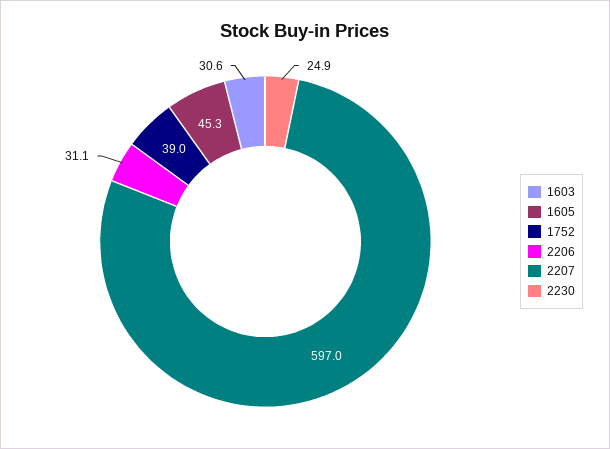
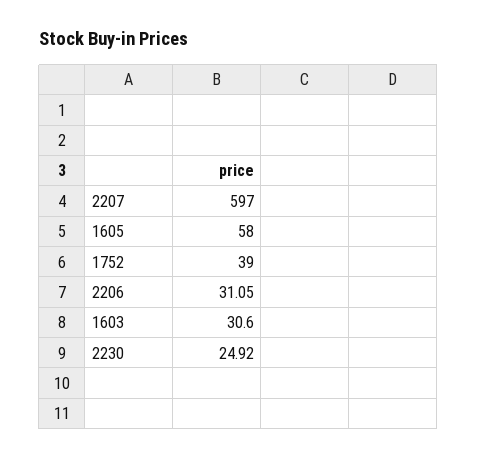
1605: 45.3 -> 58

